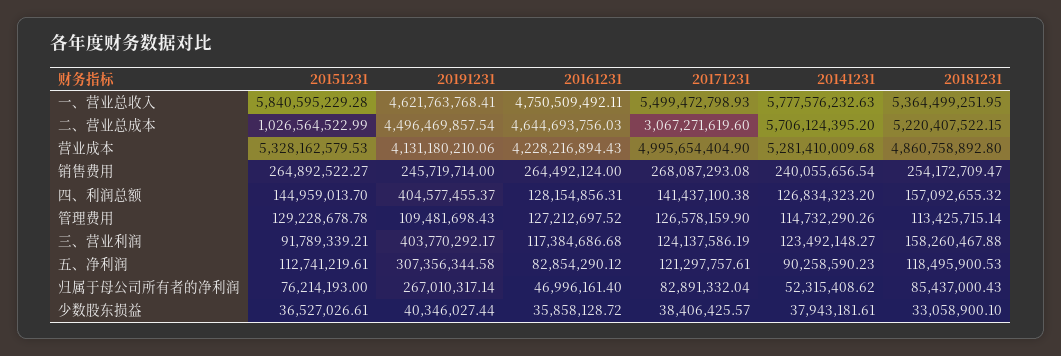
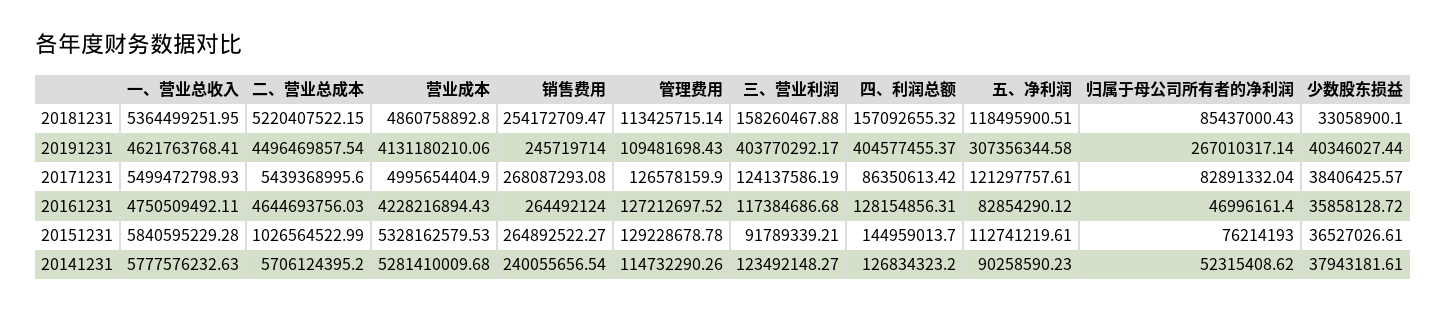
20171231, 二、营业总成本: 3067271619.6 -> 5439368995.6
20171231, 四、利润总额: 141437100.38 -> 86350613.42
20181231, 五、净利润: 118495900.53 -> 118495900.51

